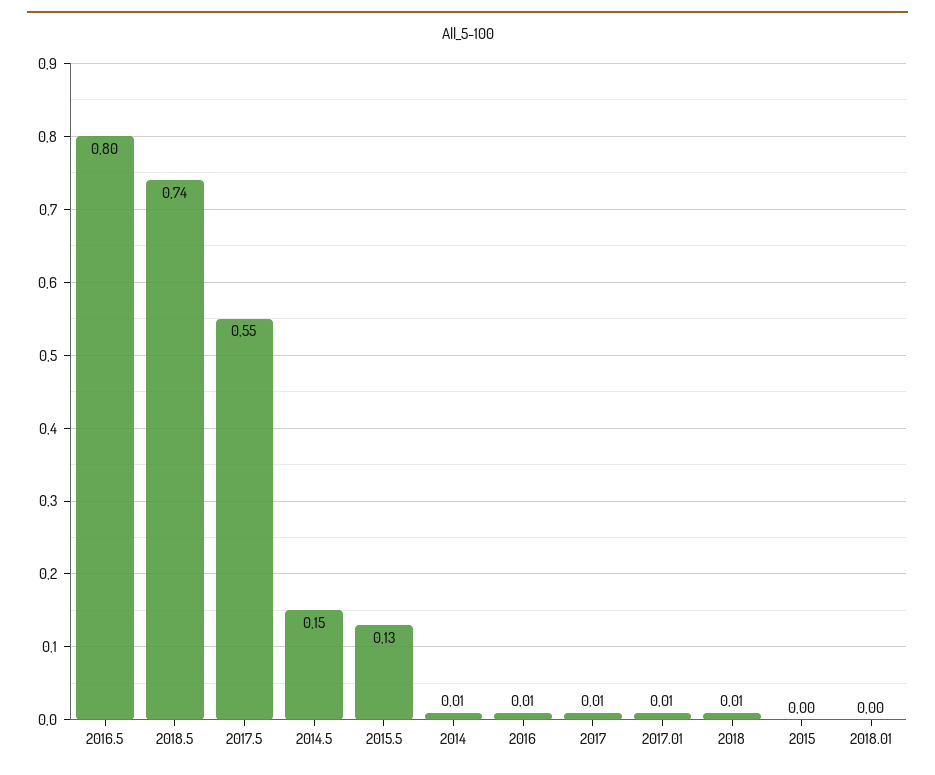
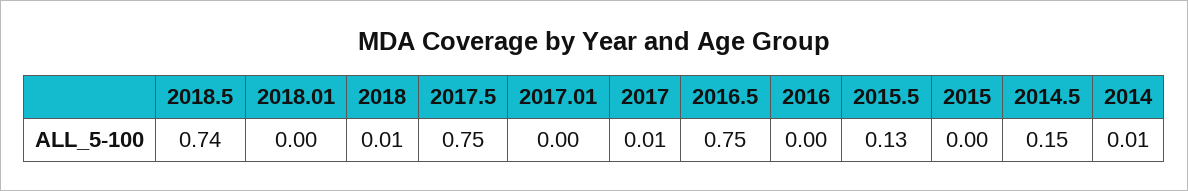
2016.5: 0.8 -> 0.75
2017.5: 0.55 -> 0.75
2016: 0.01 -> 0
2017.01: 0.01 -> 0

